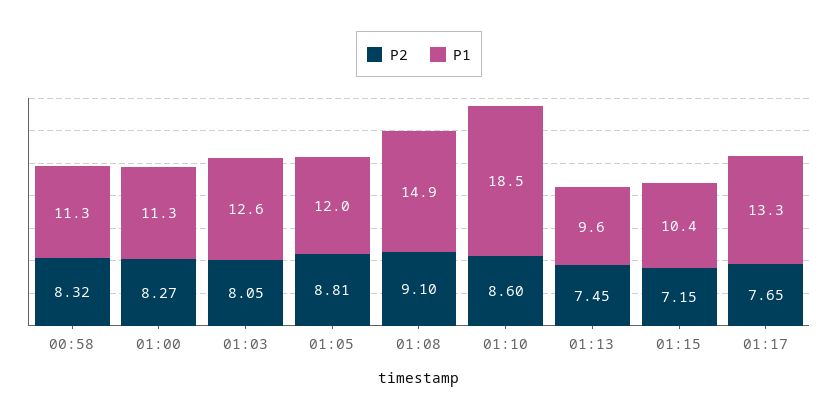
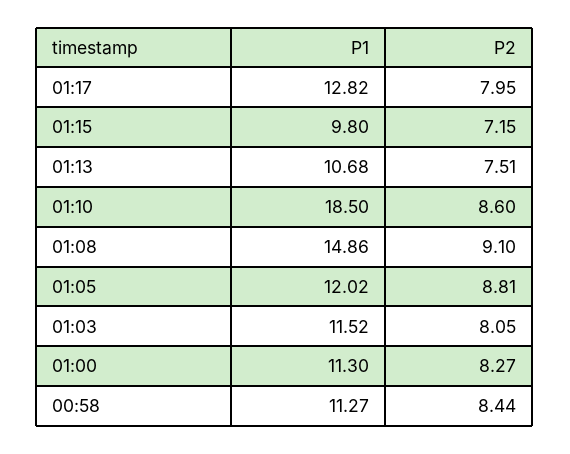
P2, 00:58: 8.32 -> 8.44
P1, 01:03: 12.6 -> 11.52
P2, 01:13: 7.45 -> 7.51
P1, 01:13: 9.6 -> 10.68
P1, 01:15: 10.4 -> 9.8
P2, 01:17: 7.65 -> 7.95
P1, 01:17: 13.3 -> 12.82

